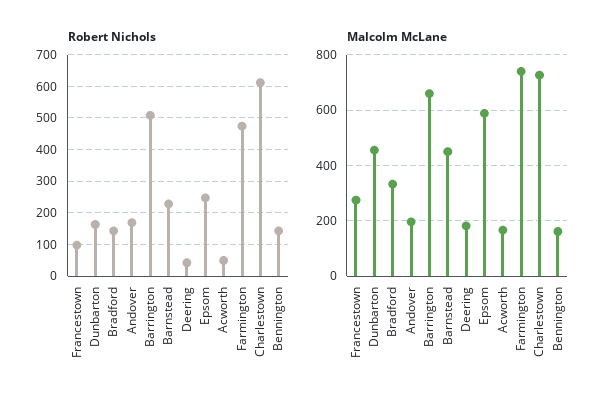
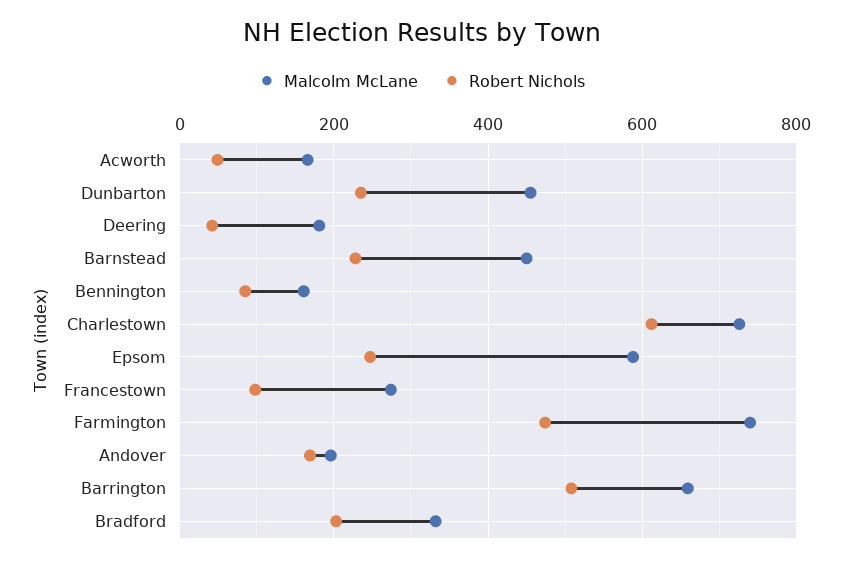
Robert Nichols, Dunbarton: 160 -> 240
Robert Nichols, Bradford: 140 -> 200
Robert Nichols, Bennington: 140 -> 80

